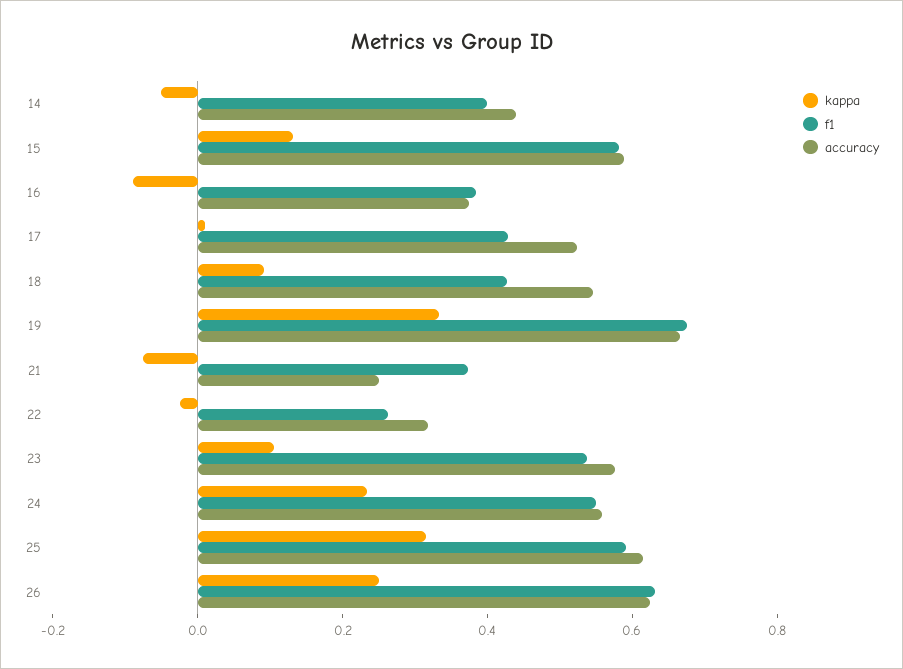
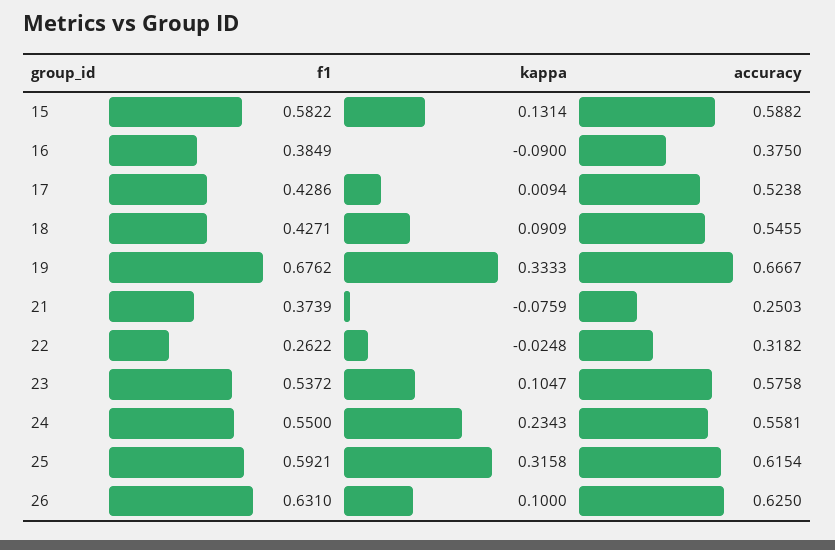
kappa, 14: -0.05 -> none
f1, 14: 0.4 -> none
accuracy, 14: 0.45 -> none
kappa, 26: 0.25 -> 0.1

